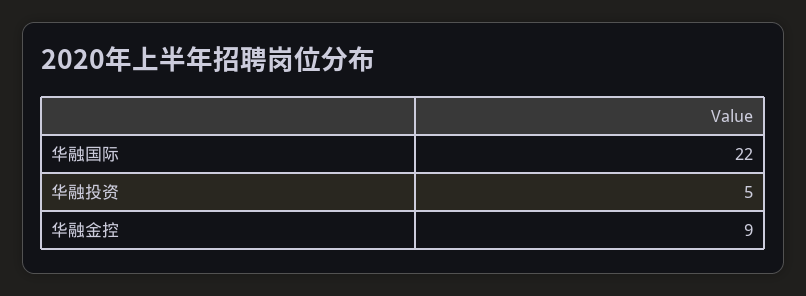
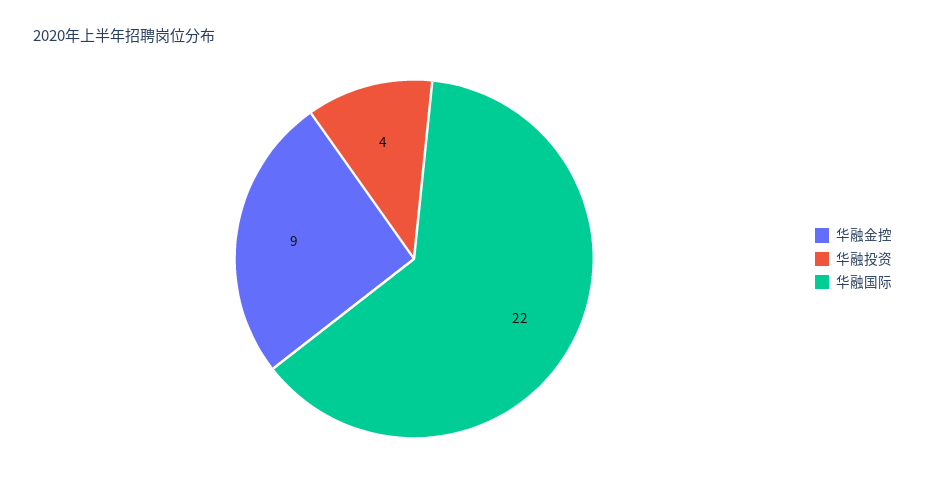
华融投资: 5 -> 4

